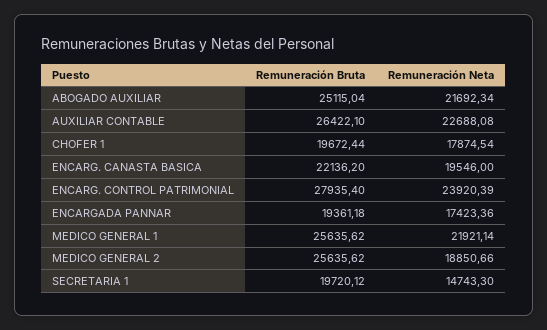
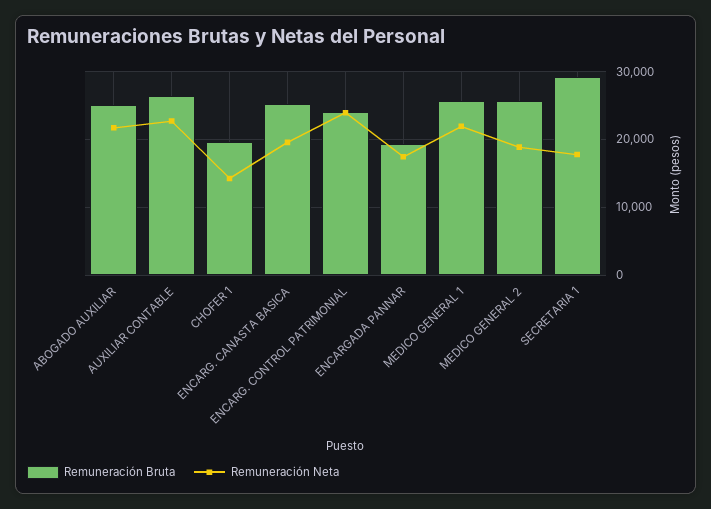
Remuneración Neta, CHOFER 1: 17874.54 -> 14000
Remuneración Bruta, ENCARG. CANASTA BASICA: 22136.2 -> 25000
Remuneración Bruta, ENCARG. CONTROL PATRIMONIAL: 27935.4 -> 24000
Remuneración Bruta, SECRETARIA 1: 19720.12 -> 29000
Remuneración Neta, SECRETARIA 1: 14743.3 -> 18000

